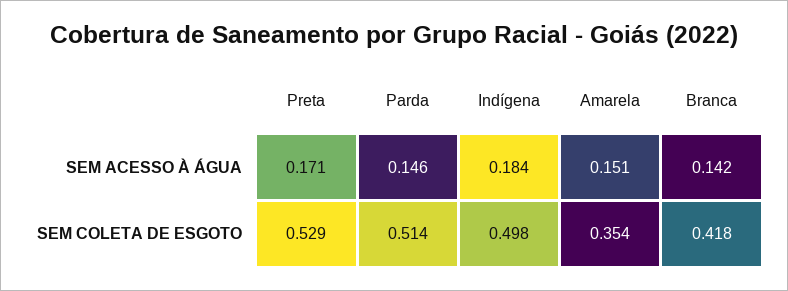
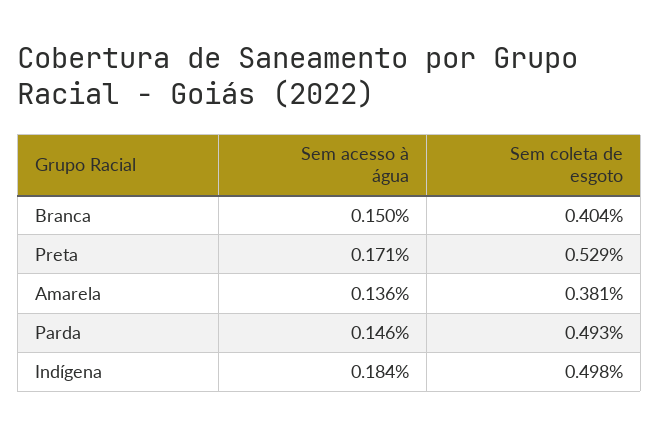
Amarela, SEM ACESSO À ÁGUA: 0.151 -> 0.136
Branca, SEM ACESSO À ÁGUA: 0.142 -> 0.15
Parda, SEM COLETA DE ESGOTO: 0.514 -> 0.493
Amarela, SEM COLETA DE ESGOTO: 0.354 -> 0.381
Branca, SEM COLETA DE ESGOTO: 0.418 -> 0.404

